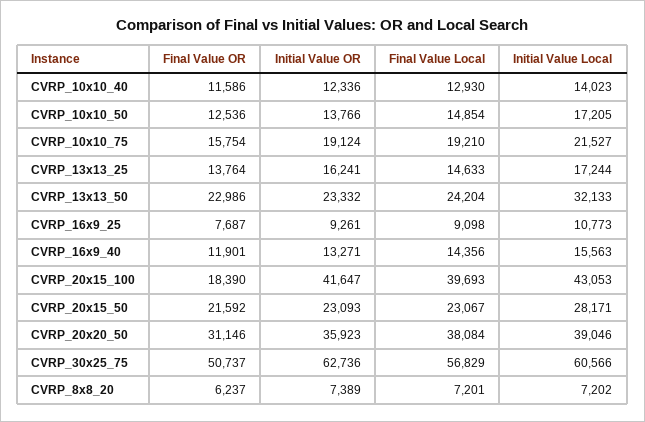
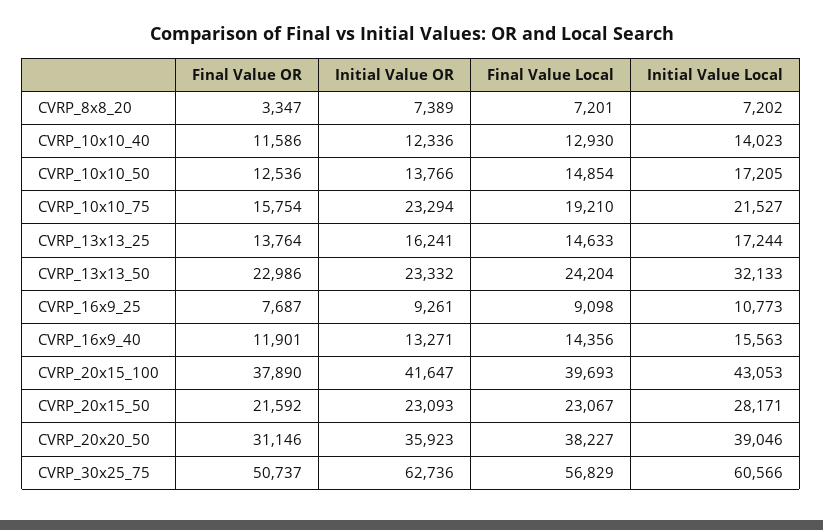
Initial Value OR, CVRP_10x10_75: 19124 -> 23294
Final Value OR, CVRP_20x15_100: 18390 -> 37890
Final Value Local, CVRP_20x20_50: 38084 -> 38227
Final Value OR, CVRP_8x8_20: 6237 -> 3347

